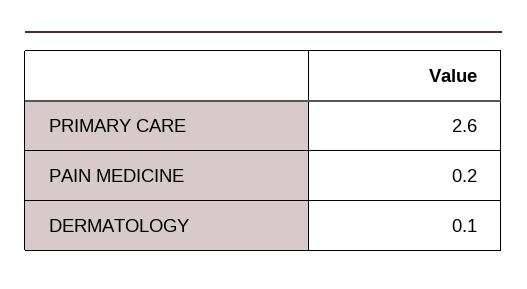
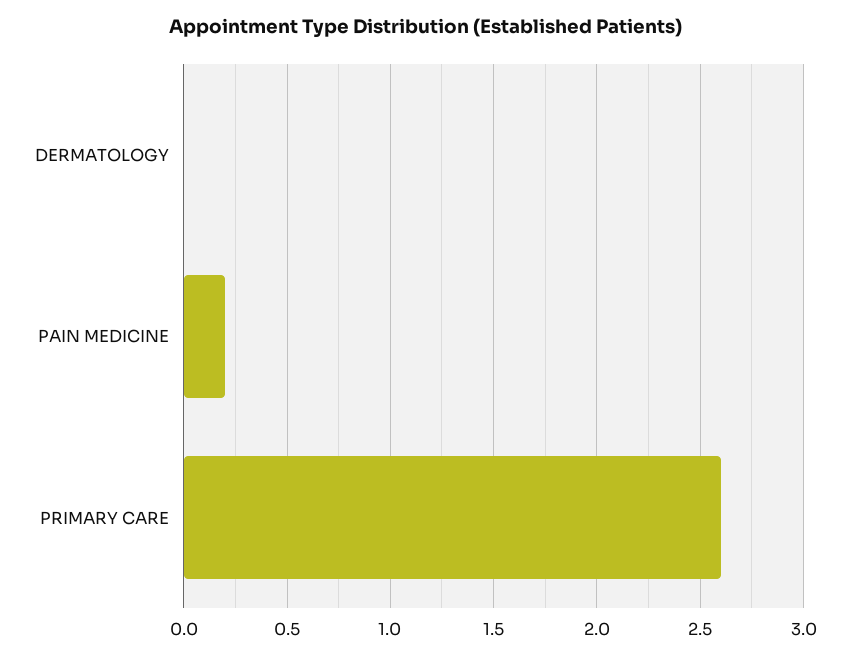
DERMATOLOGY: 0.1 -> 0

